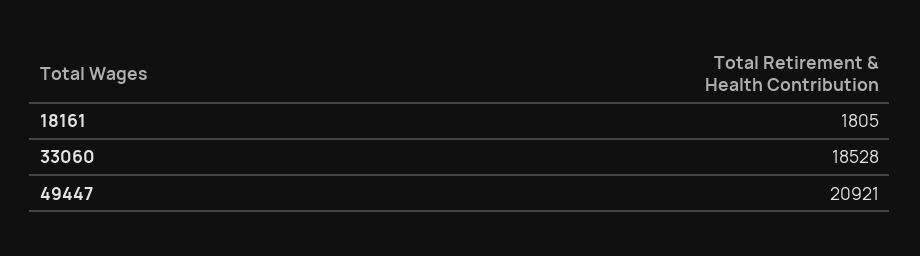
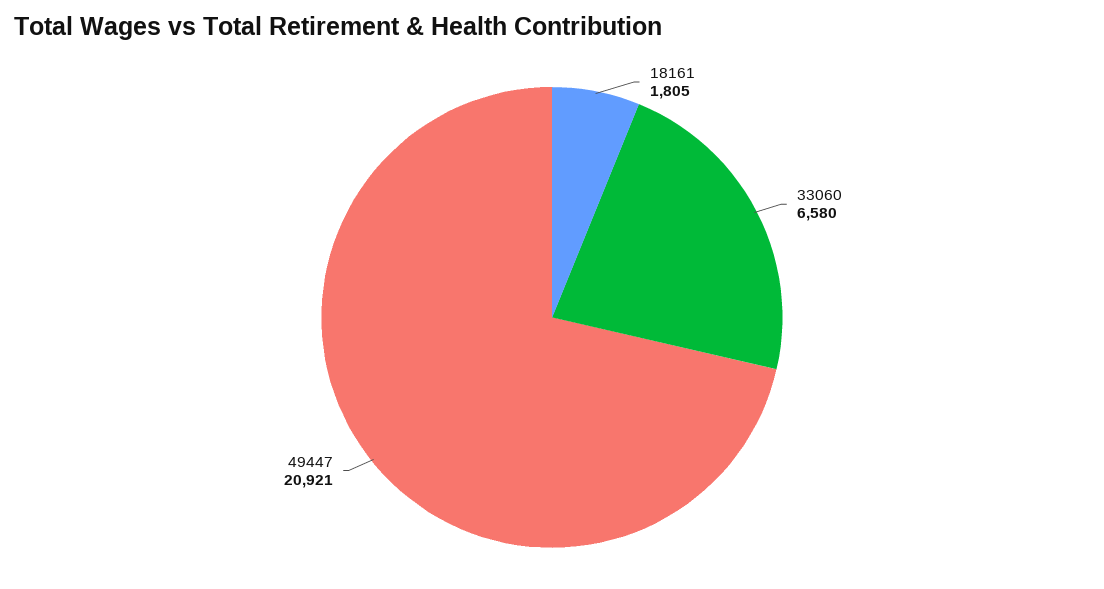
33060: 18528 -> 6580

